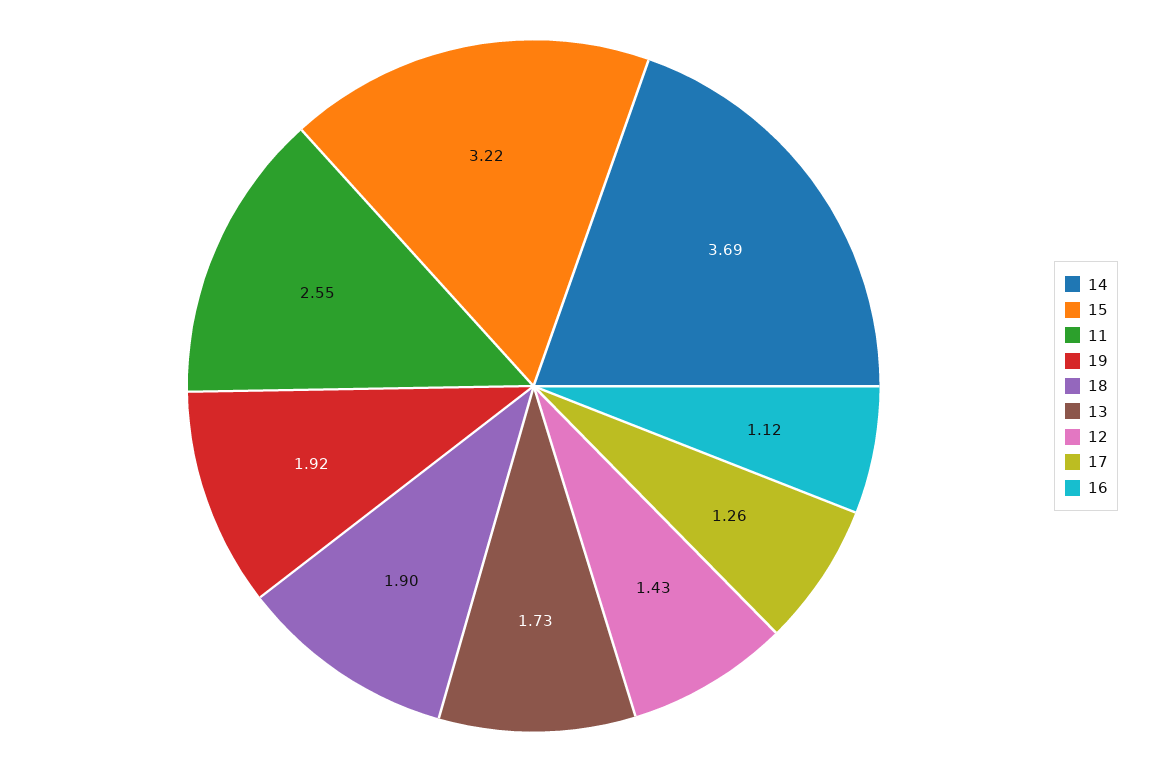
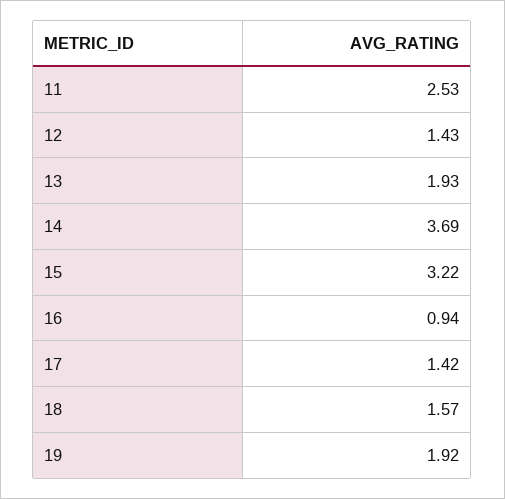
11: 2.55 -> 2.53
18: 1.9 -> 1.57
13: 1.73 -> 1.93
17: 1.26 -> 1.42
16: 1.12 -> 0.94

